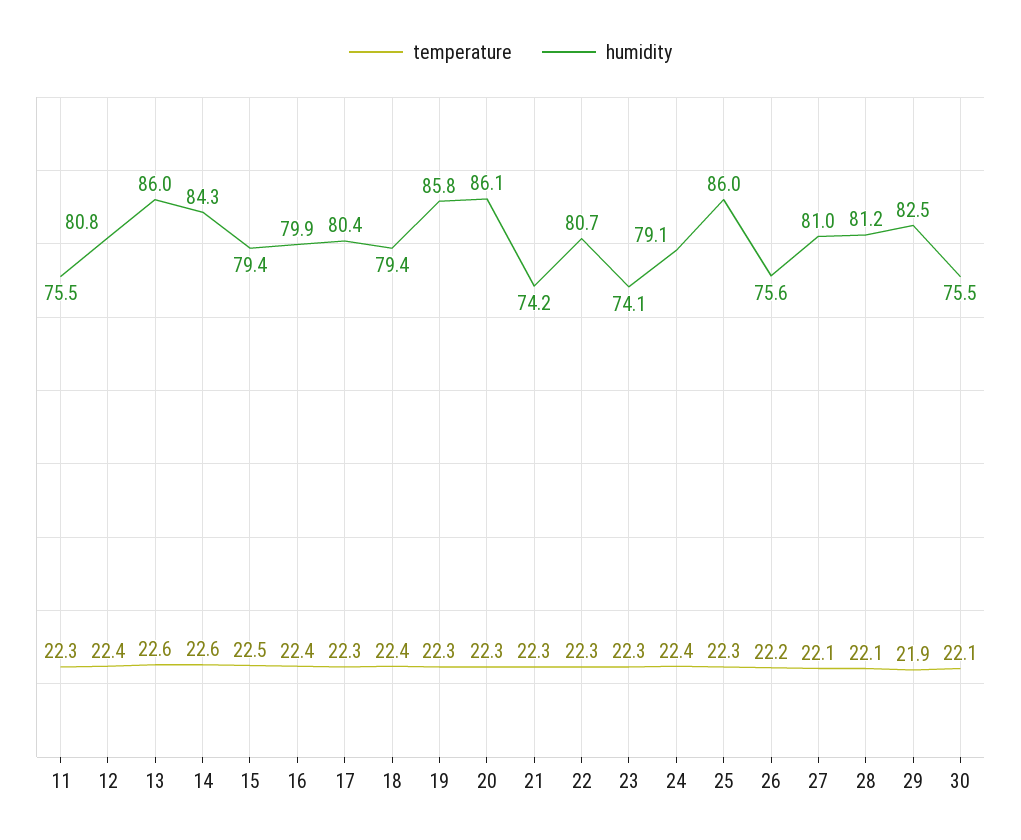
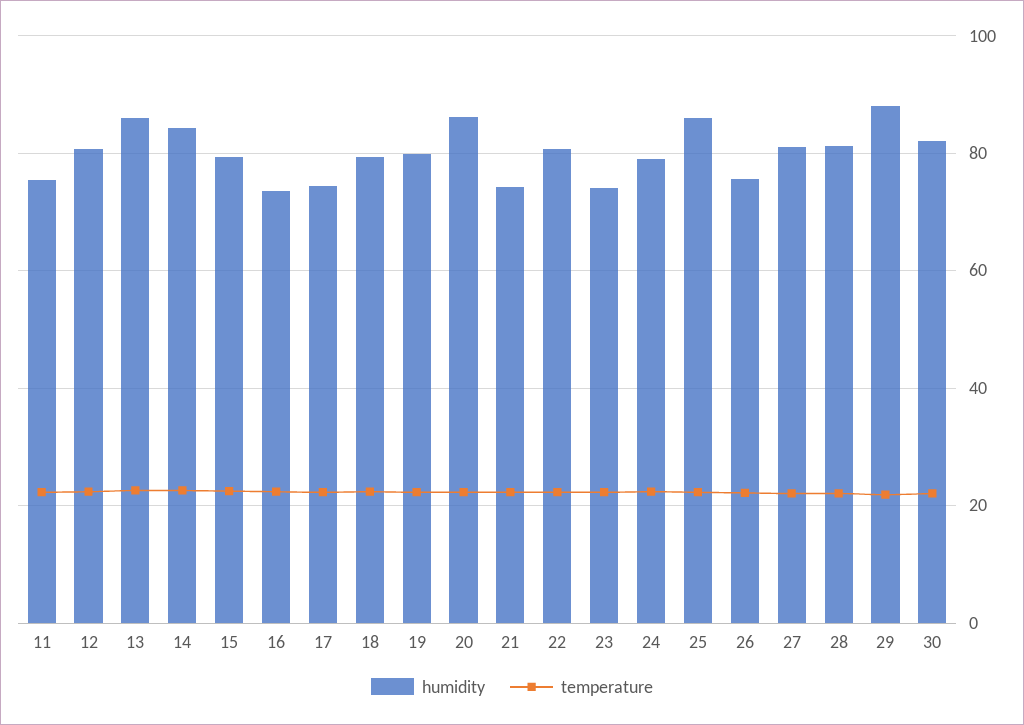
humidity, 16: 79.9 -> 74
humidity, 17: 80.4 -> 74
humidity, 19: 85.8 -> 80
humidity, 29: 82.5 -> 88
humidity, 30: 75.5 -> 82

